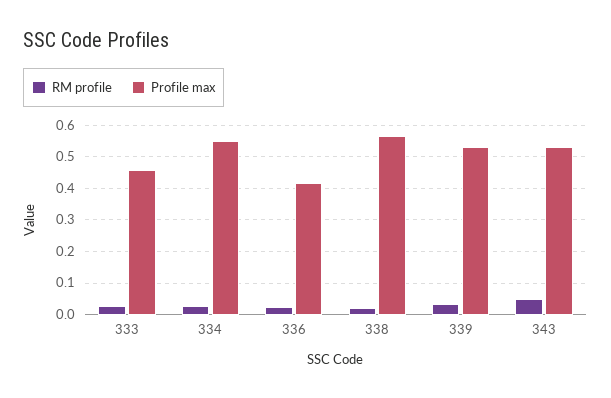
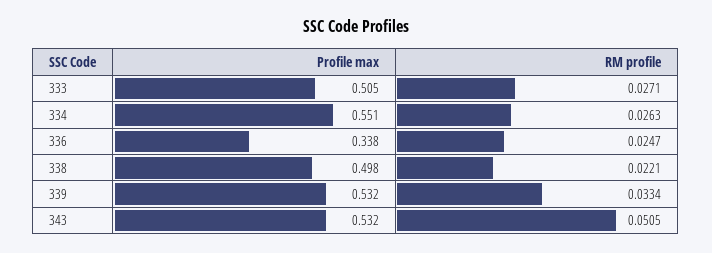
Profile max, 333: 0.46 -> 0.505
Profile max, 336: 0.42 -> 0.338
Profile max, 338: 0.56 -> 0.498

